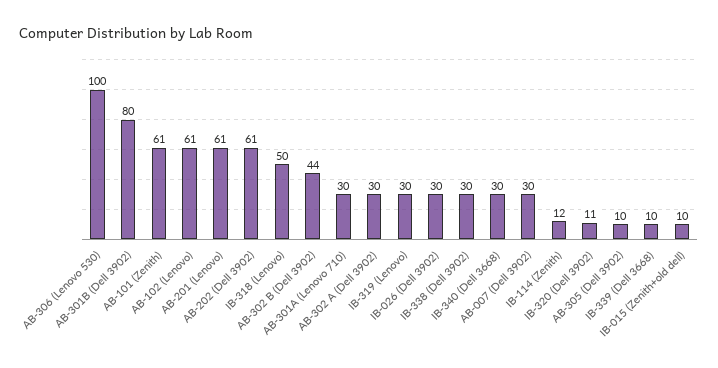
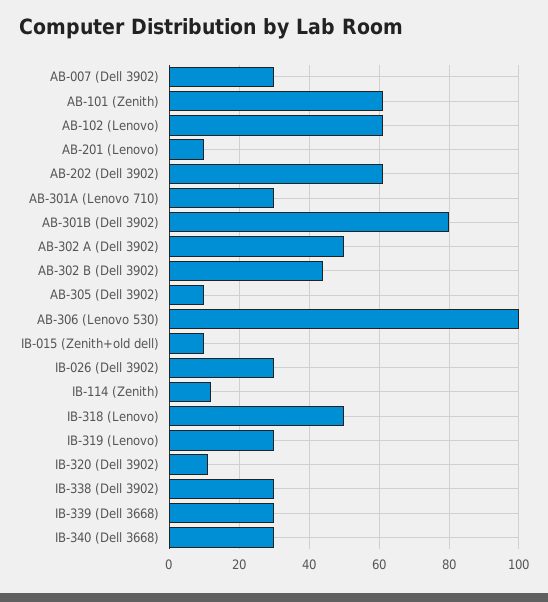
AB-201 (Lenovo): 61 -> 10
AB-302 A (Dell 3902): 30 -> 50
IB-339 (Dell 3668): 10 -> 30

